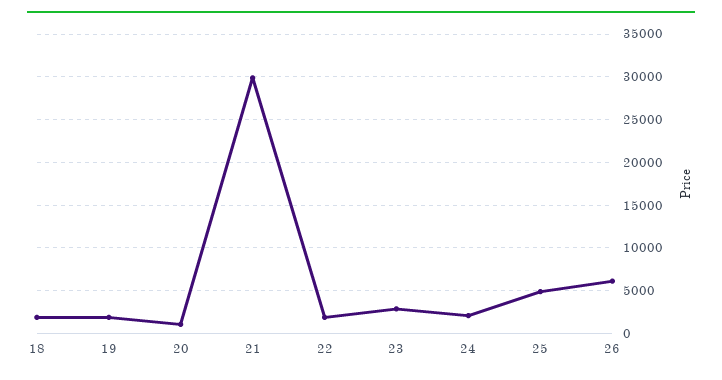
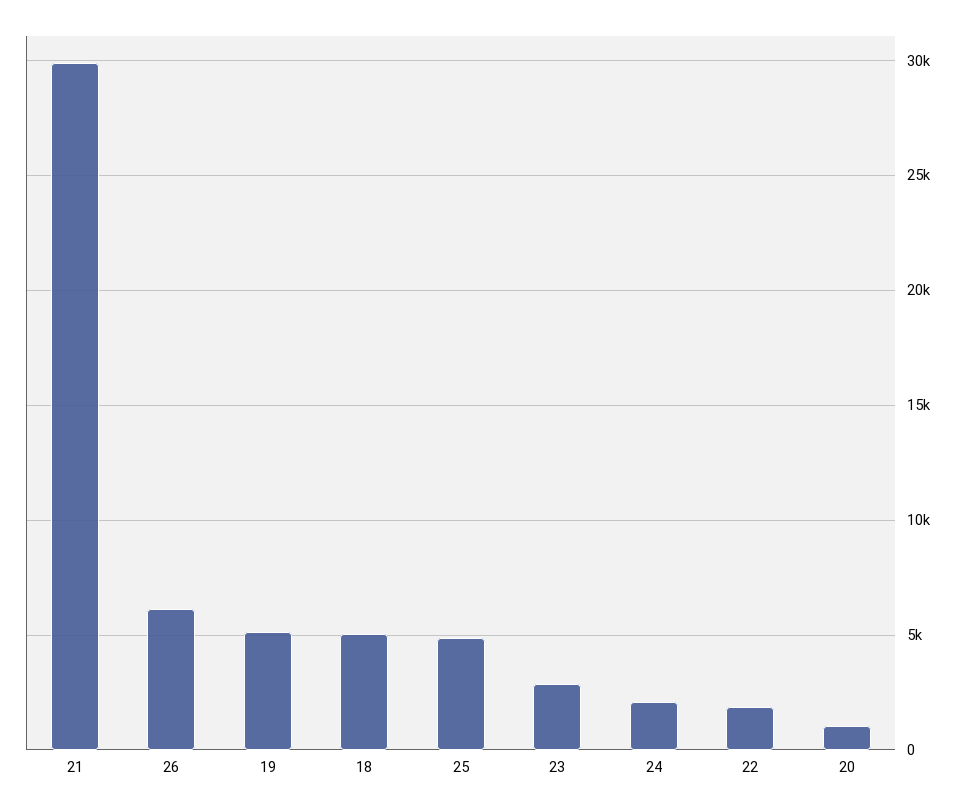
18: 2000 -> 5000
19: 2000 -> 5000

